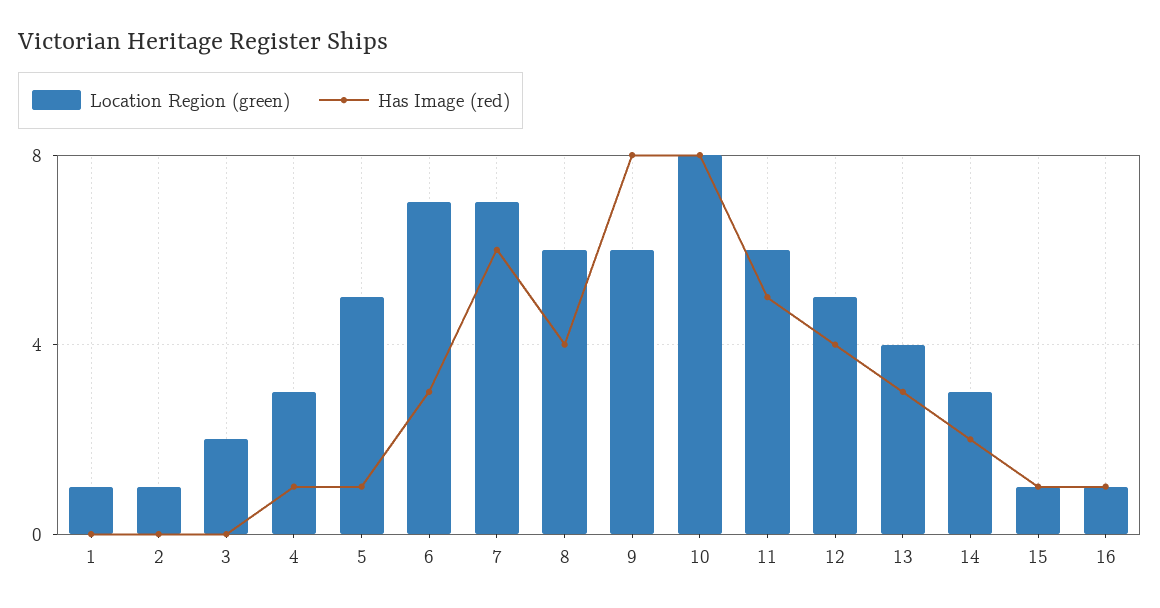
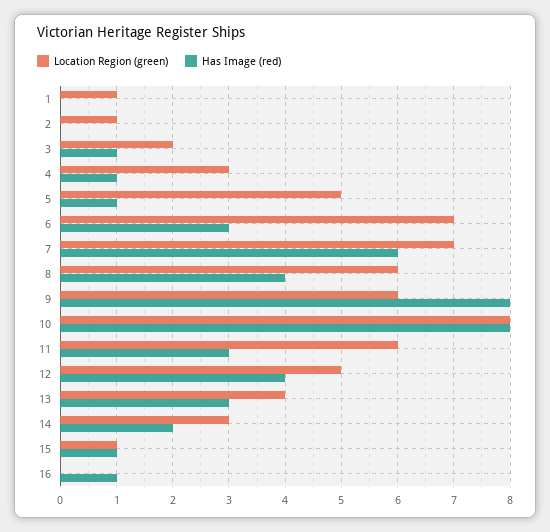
Has Image (red), 3: 0 -> 1
Has Image (red), 11: 5 -> 3
Location Region (green), 16: 1 -> 0

